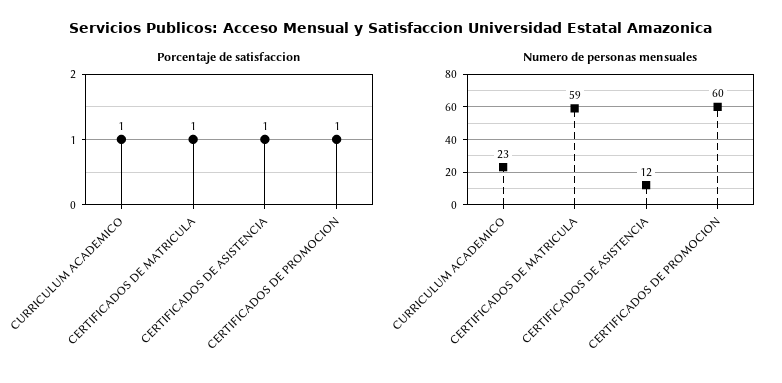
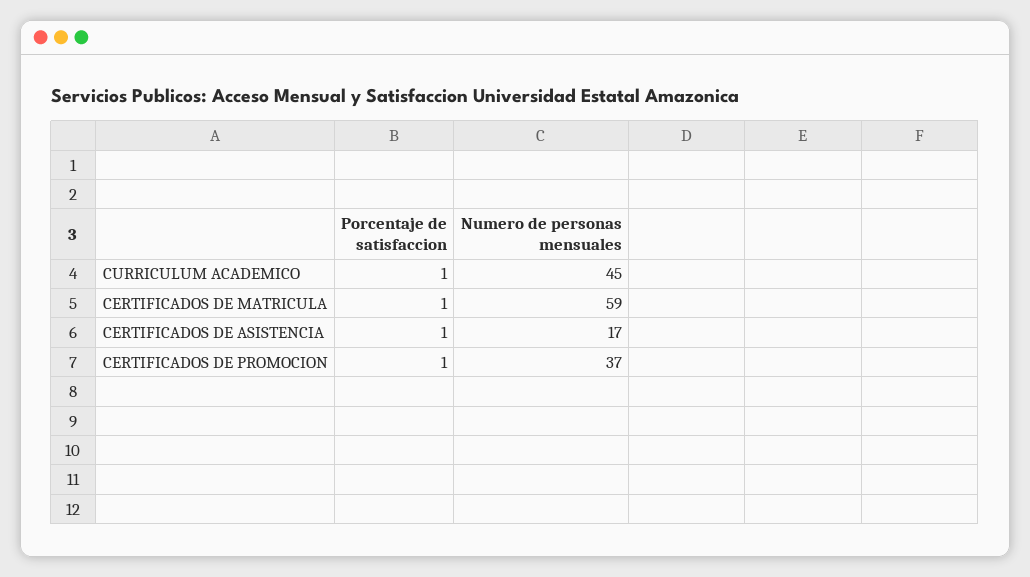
Numero de personas mensuales, CURRICULUM ACADEMICO: 23 -> 45
Numero de personas mensuales, CERTIFICADOS DE ASISTENCIA: 12 -> 17
Numero de personas mensuales, CERTIFICADOS DE PROMOCION: 60 -> 37

